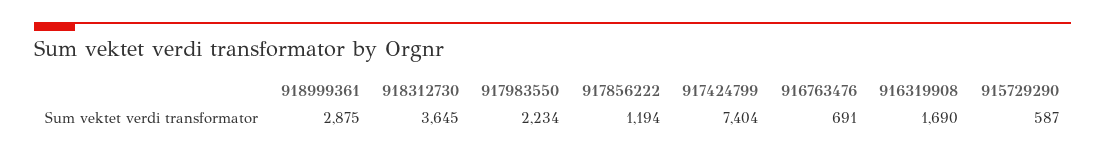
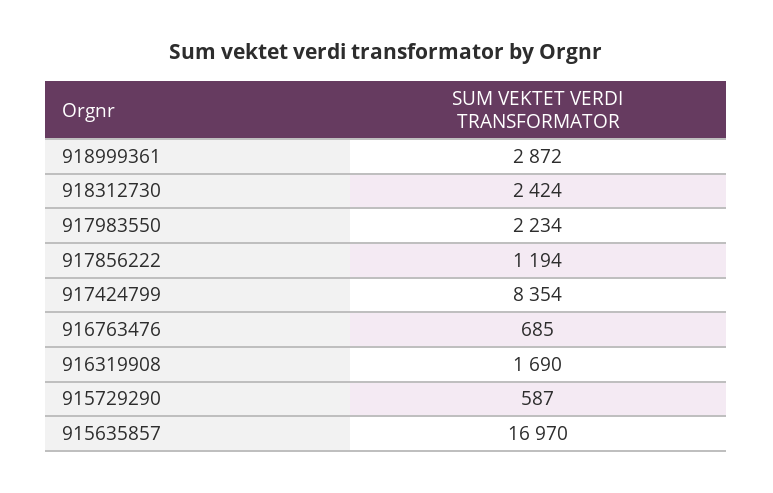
918999361: 2875 -> 2872
918312730: 3645 -> 2424
917424799: 7404 -> 8354
916763476: 691 -> 685
915635857: none -> 16970

